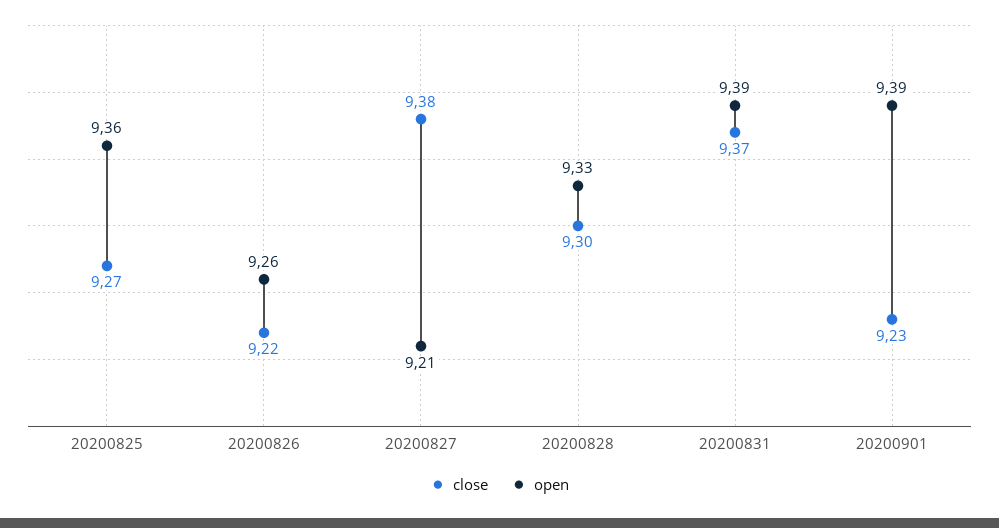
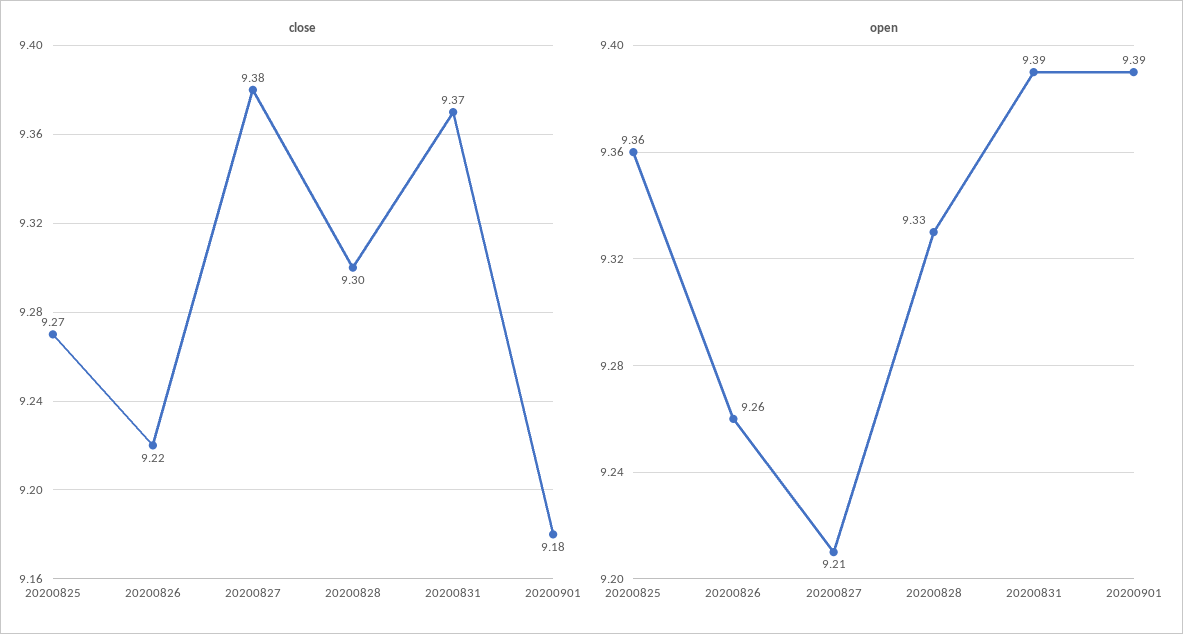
close, 20200901: 9.23 -> 9.18

